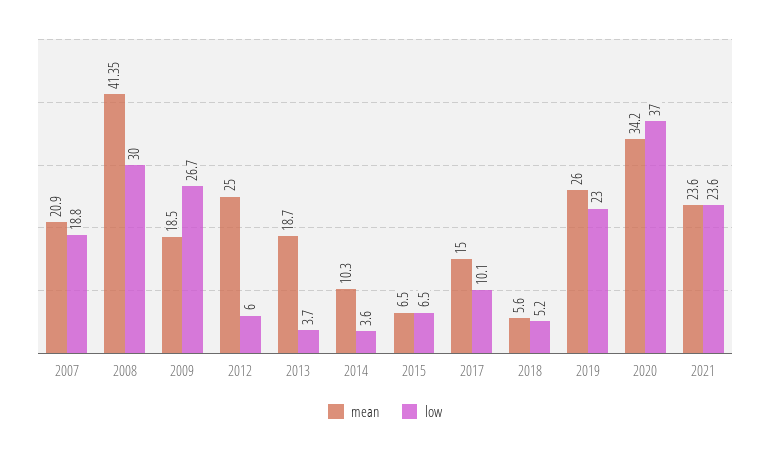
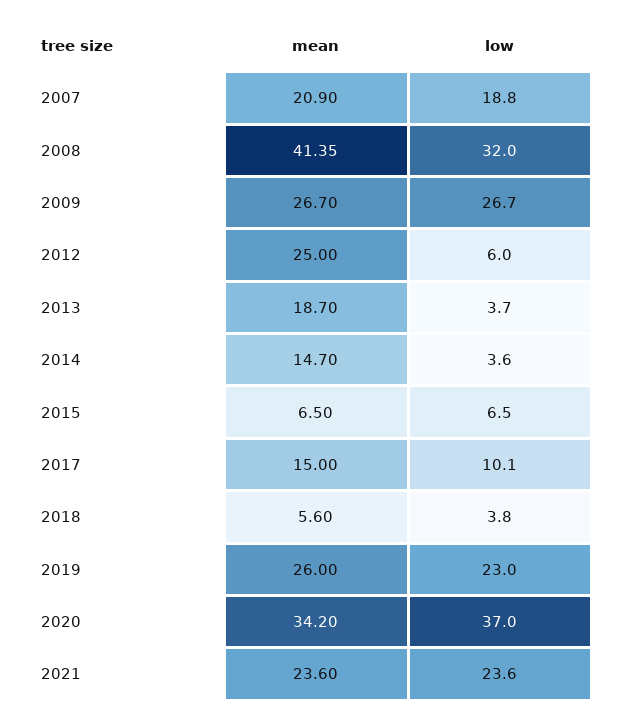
low, 2008: 30 -> 32
mean, 2009: 18.5 -> 26.7
mean, 2014: 10.3 -> 14.7
low, 2018: 5.2 -> 3.8

